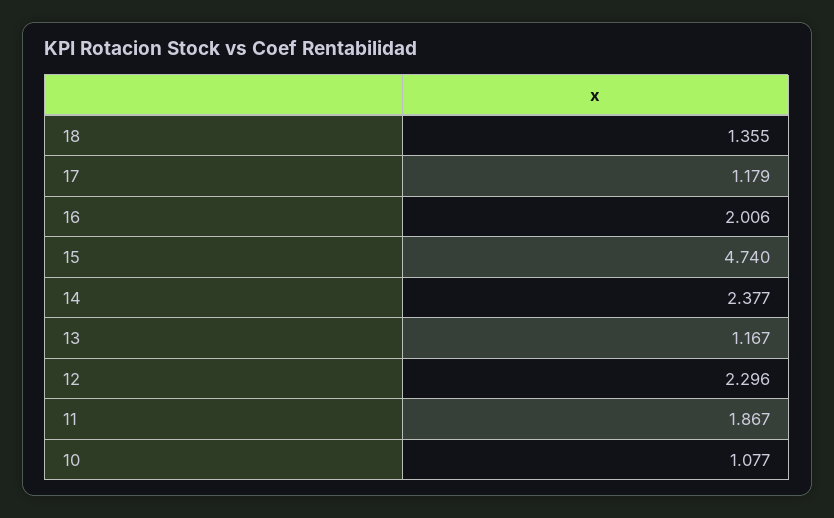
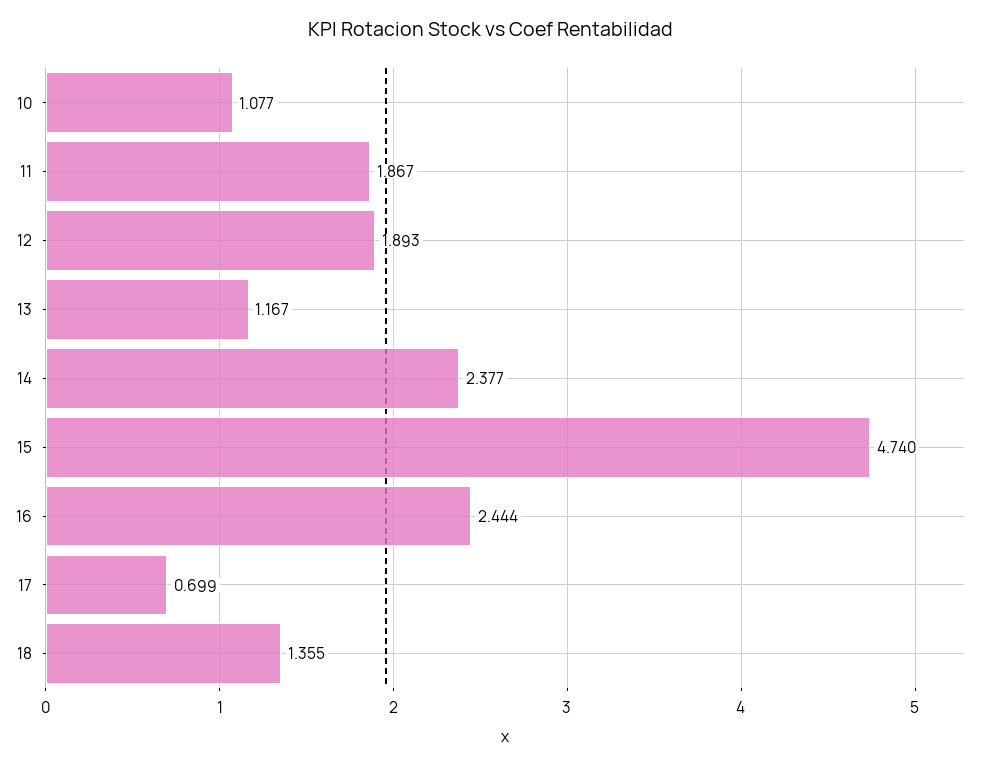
17: 1.179 -> 0.699
16: 2.006 -> 2.444
12: 2.296 -> 1.893

